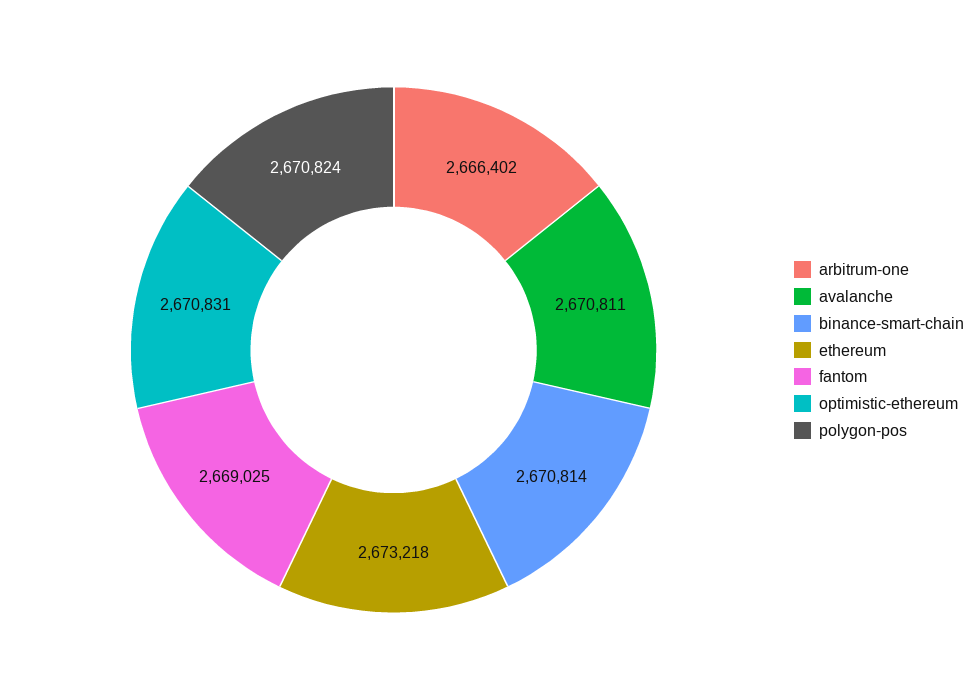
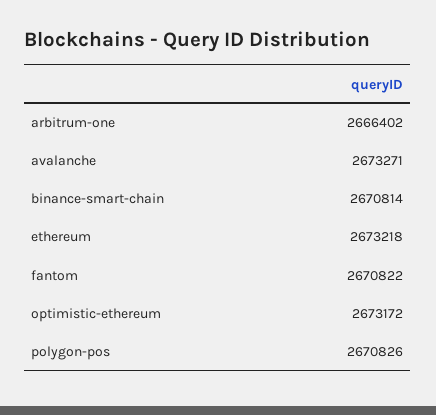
avalanche: 2670811 -> 2673271
fantom: 2669025 -> 2670822
optimistic-ethereum: 2670831 -> 2673172
polygon-pos: 2670824 -> 2670826

